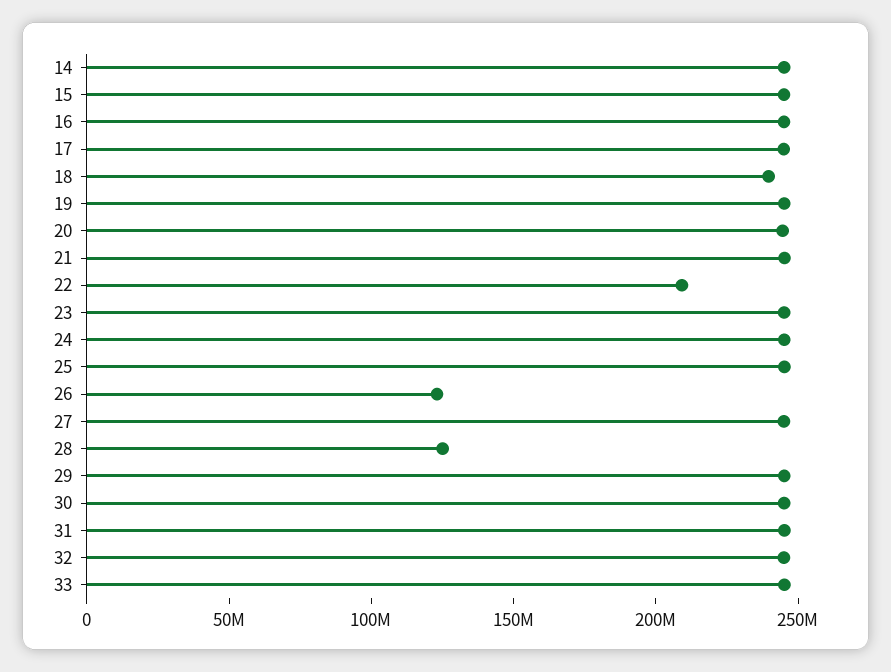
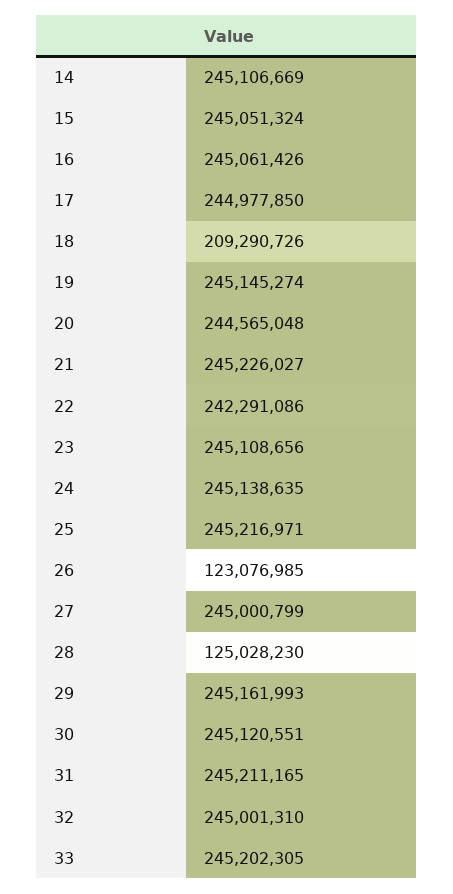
18: 240000000 -> 209290726
22: 210000000 -> 242291086

